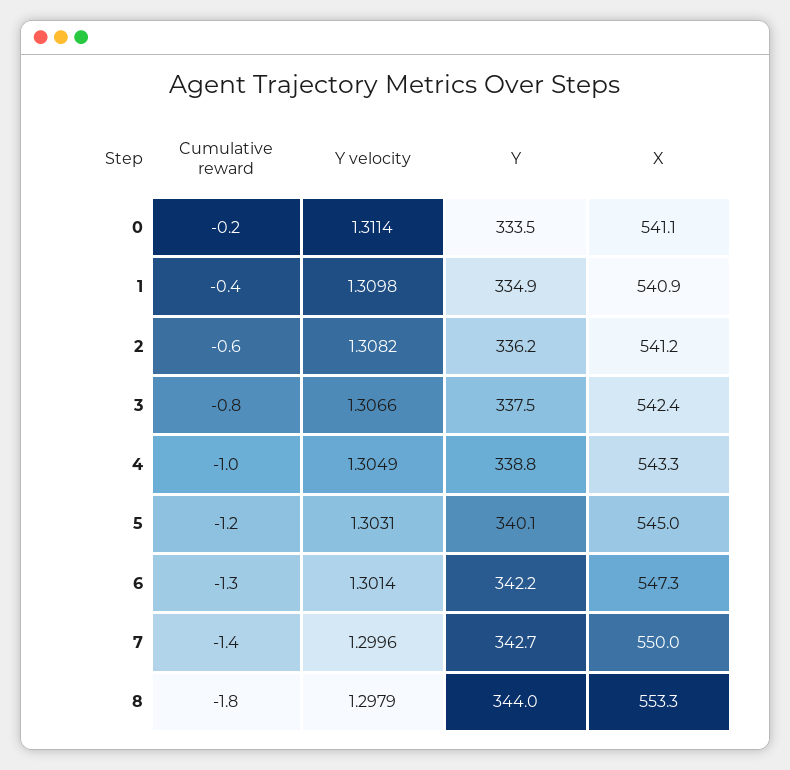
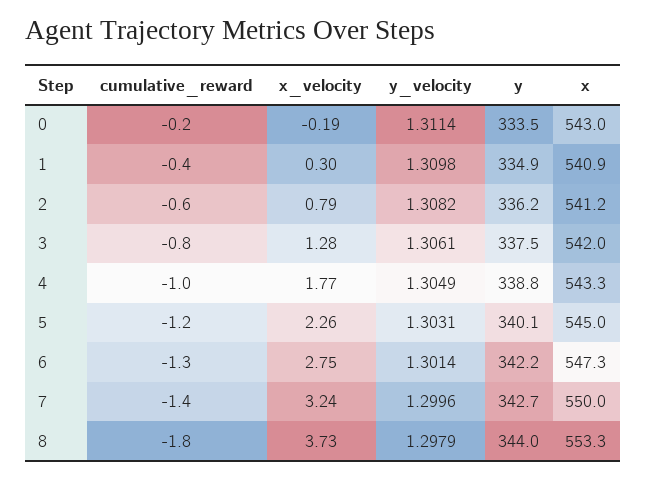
X, 0: 541.1 -> 543
Y velocity, 3: 1.3066 -> 1.3061
X, 3: 542.4 -> 542
x_velocity, 0: none -> -0.19
x_velocity, 1: none -> 0.3
x_velocity, 2: none -> 0.79
x_velocity, 3: none -> 1.28
x_velocity, 4: none -> 1.77
x_velocity, 5: none -> 2.26
x_velocity, 6: none -> 2.75
x_velocity, 7: none -> 3.24
x_velocity, 8: none -> 3.73

